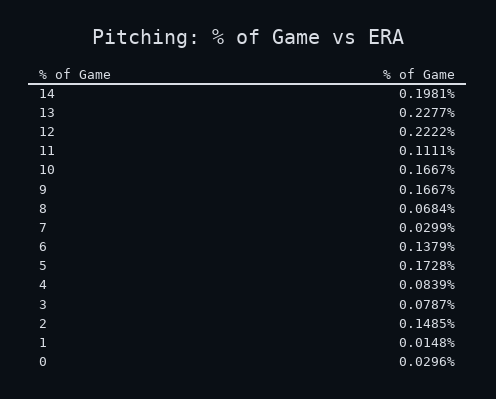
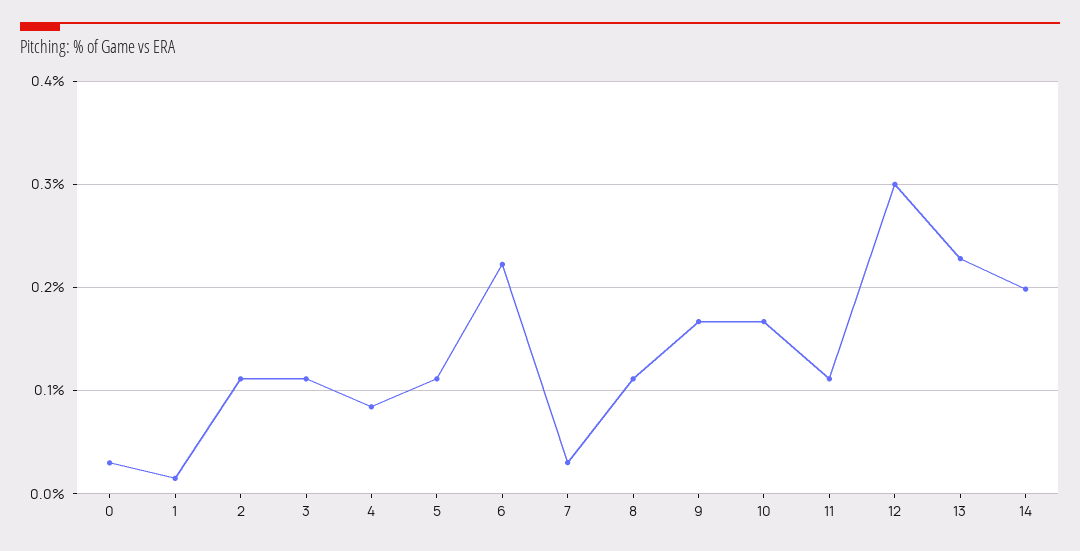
12: 0.2222 -> 0.3
8: 0.0684 -> 0.11
6: 0.1379 -> 0.22
5: 0.1728 -> 0.11
3: 0.0787 -> 0.11
2: 0.1485 -> 0.11

